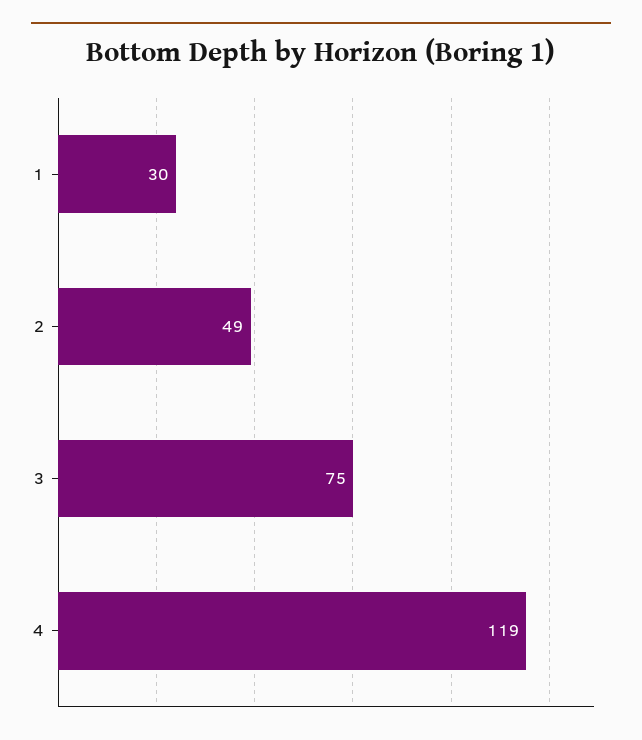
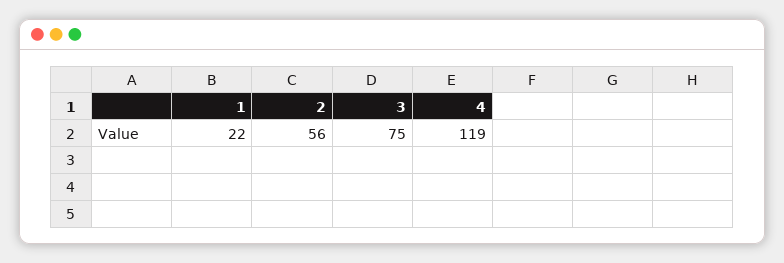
1: 30 -> 22
2: 49 -> 56

